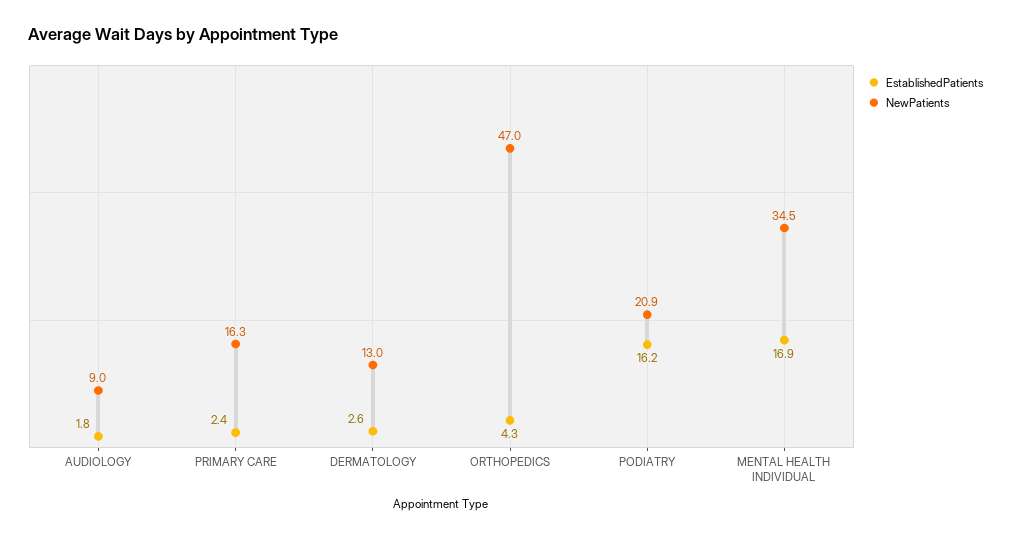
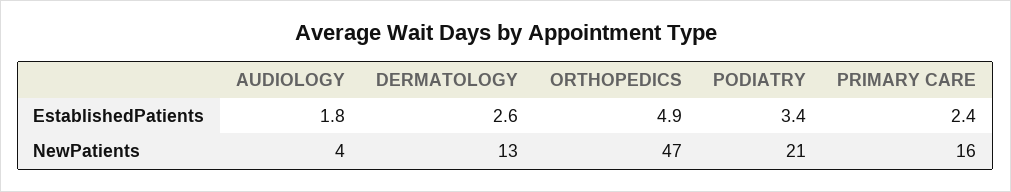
NewPatients, AUDIOLOGY: 9 -> 4
EstablishedPatients, ORTHOPEDICS: 4.3 -> 4.9
EstablishedPatients, PODIATRY: 16.2 -> 3.4
EstablishedPatients, MENTAL HEALTH INDIVIDUAL: 16.9 -> none
NewPatients, MENTAL HEALTH INDIVIDUAL: 34.5 -> none

